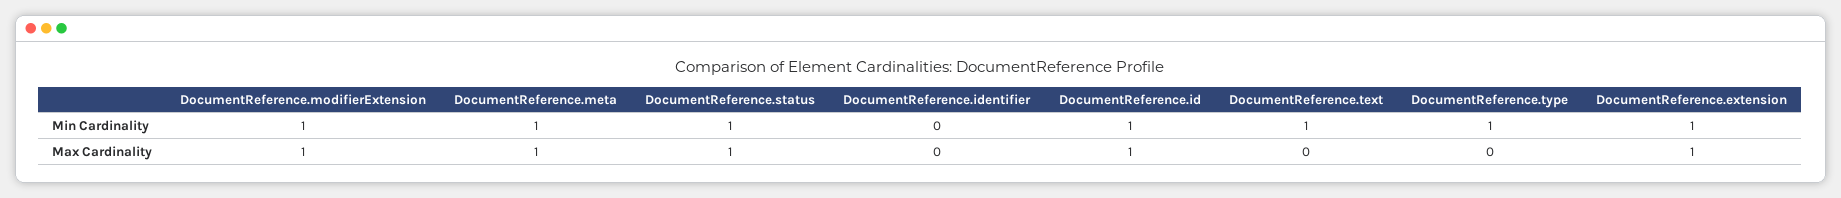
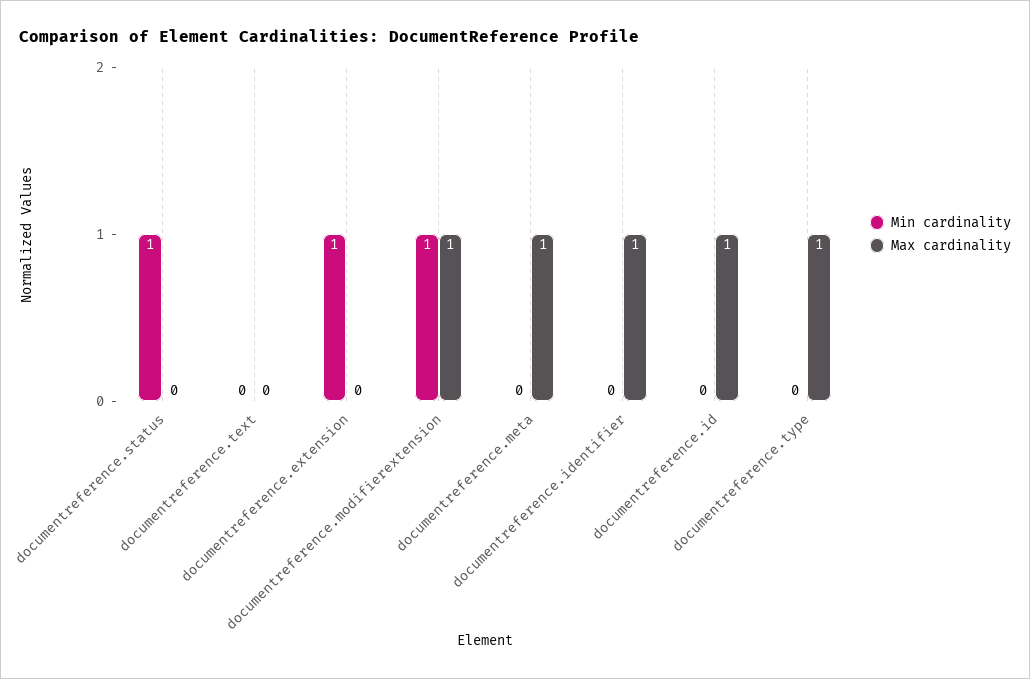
Min Cardinality, DocumentReference.meta: 1 -> 0
Min Cardinality, DocumentReference.id: 1 -> 0
Min Cardinality, DocumentReference.text: 1 -> 0
Min Cardinality, DocumentReference.type: 1 -> 0
Max Cardinality, DocumentReference.status: 1 -> 0
Max Cardinality, DocumentReference.identifier: 0 -> 1
Max Cardinality, DocumentReference.type: 0 -> 1
Max Cardinality, DocumentReference.extension: 1 -> 0

